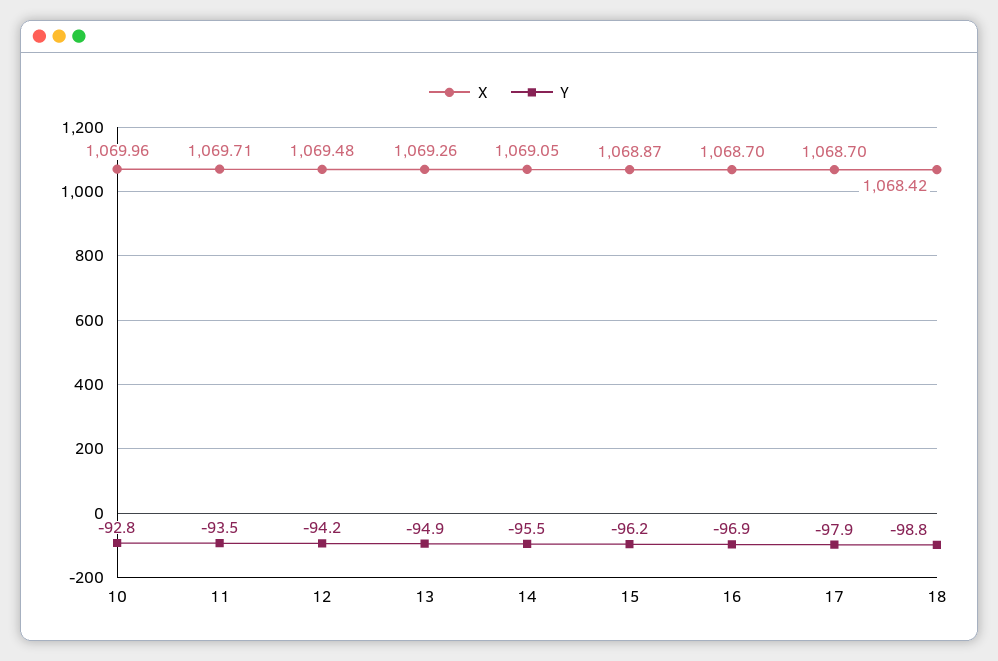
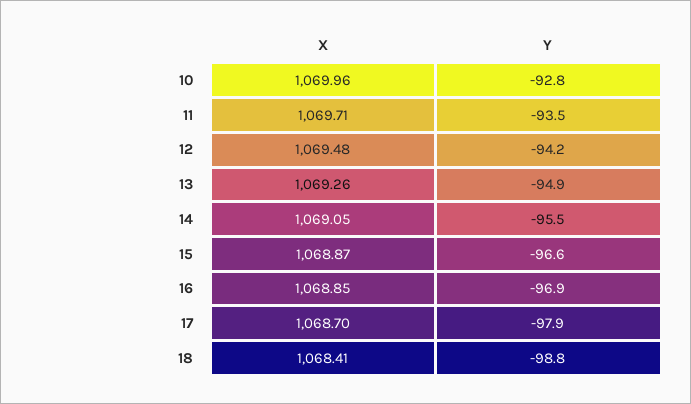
Y, 15: -96.2 -> -96.6
X, 16: 1068.7 -> 1068.85
X, 18: 1068.42 -> 1068.41

